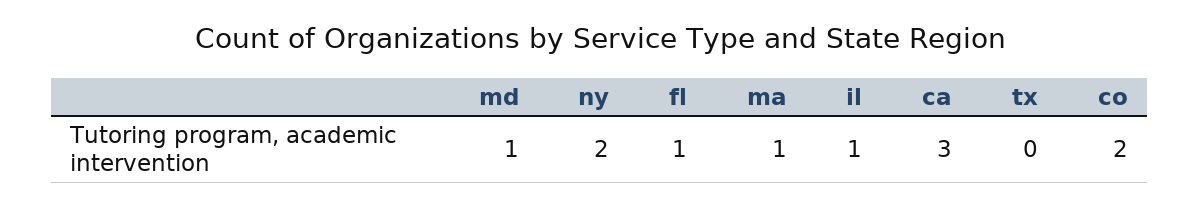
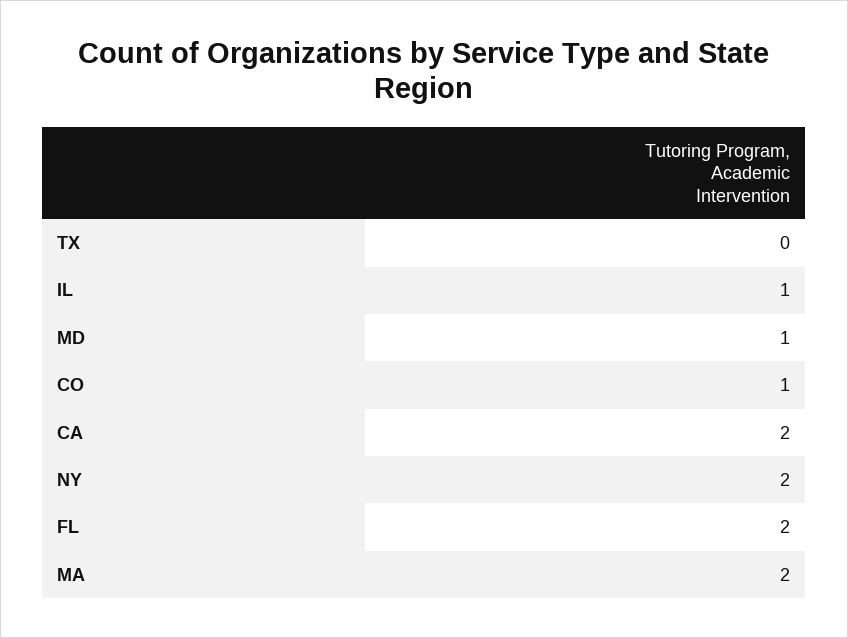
fl: 1 -> 2
ma: 1 -> 2
ca: 3 -> 2
co: 2 -> 1

